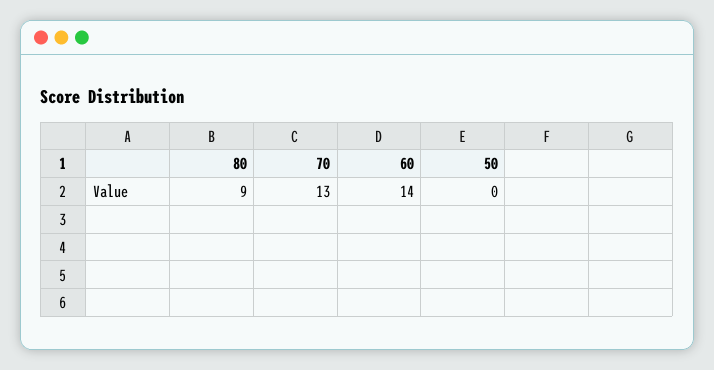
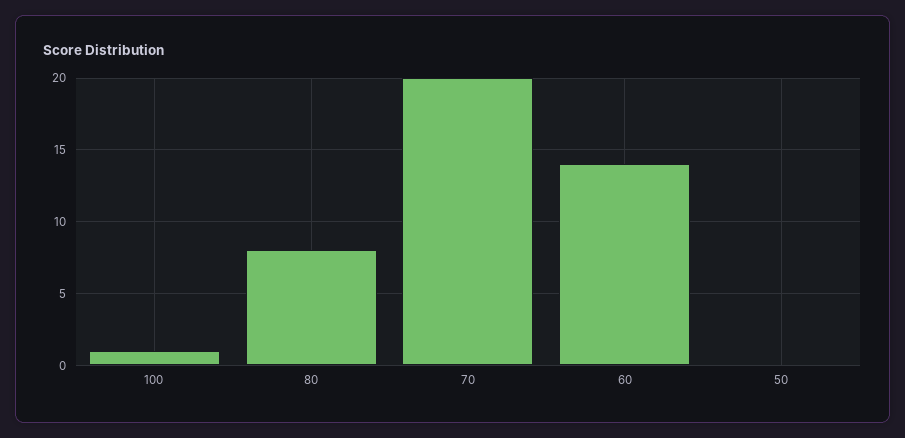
80: 9 -> 8
70: 13 -> 20
100: none -> 1

